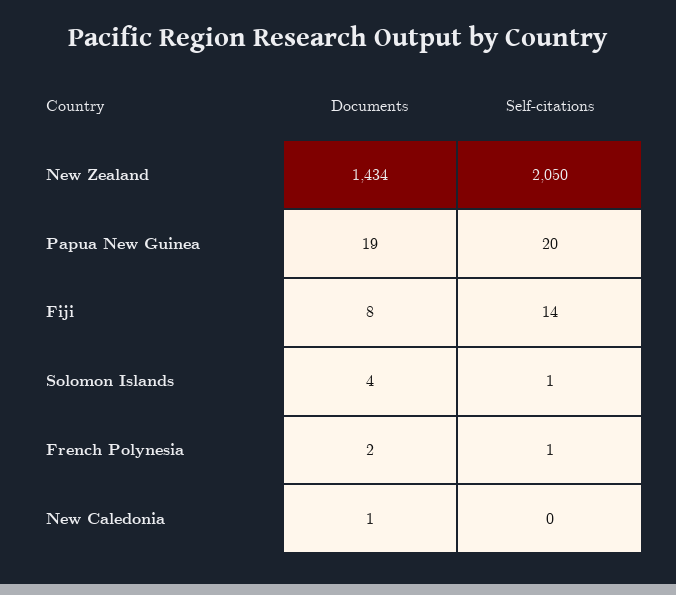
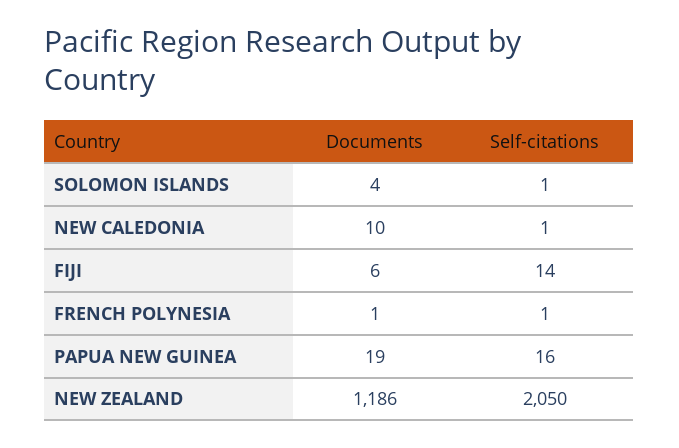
Documents, New Zealand: 1434 -> 1186
Self-citations, Papua New Guinea: 20 -> 16
Documents, Fiji: 8 -> 6
Documents, French Polynesia: 2 -> 1
Documents, New Caledonia: 1 -> 10
Self-citations, New Caledonia: 0 -> 1

